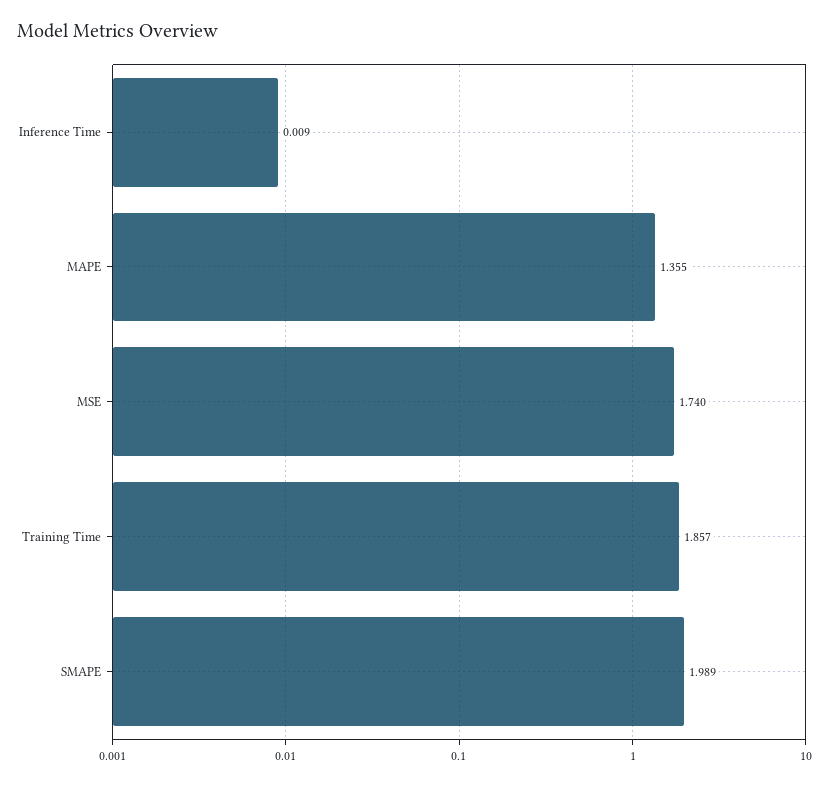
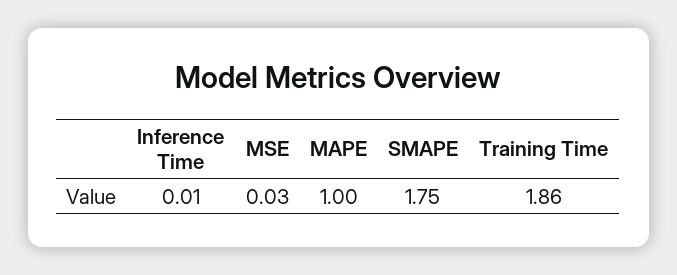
MAPE: 1.355 -> 1
MSE: 1.74 -> 0.03
SMAPE: 1.989 -> 1.75

